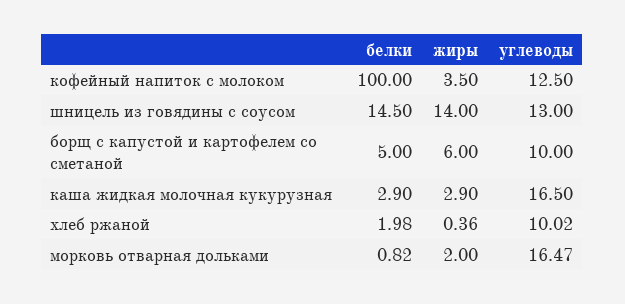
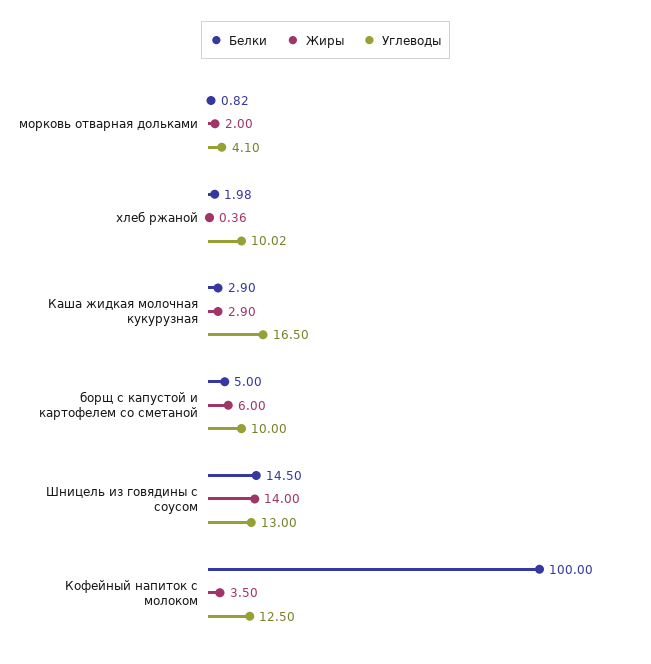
углеводы, морковь отварная дольками: 16.47 -> 4.1

